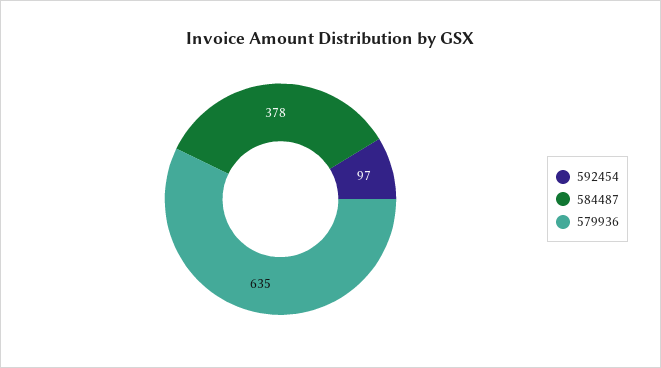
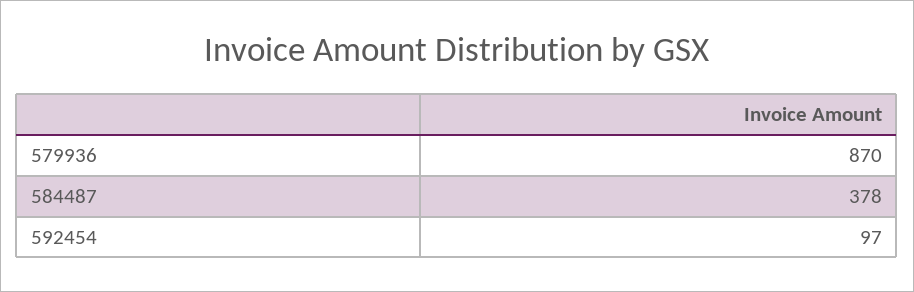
579936: 635 -> 870

